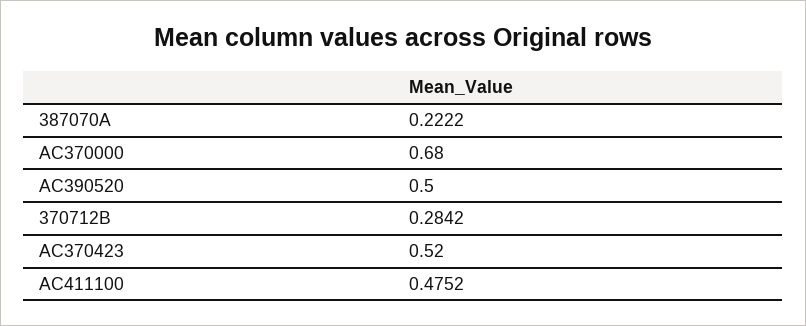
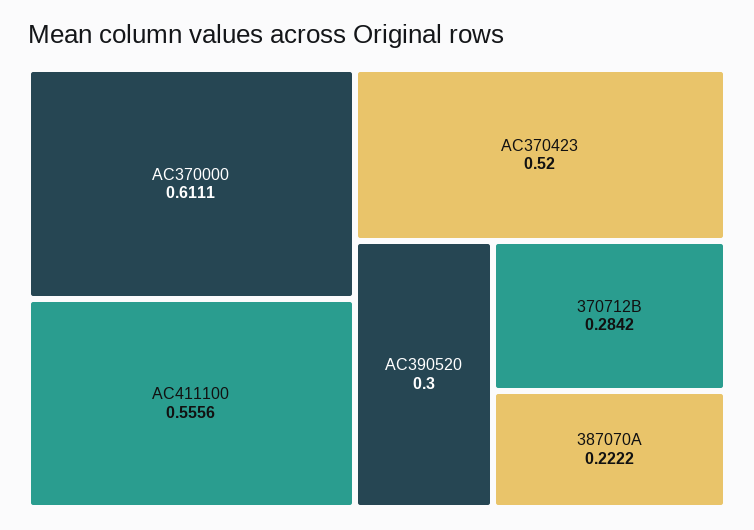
AC370000: 0.68 -> 0.6111
AC390520: 0.5 -> 0.3
AC411100: 0.4752 -> 0.5556

